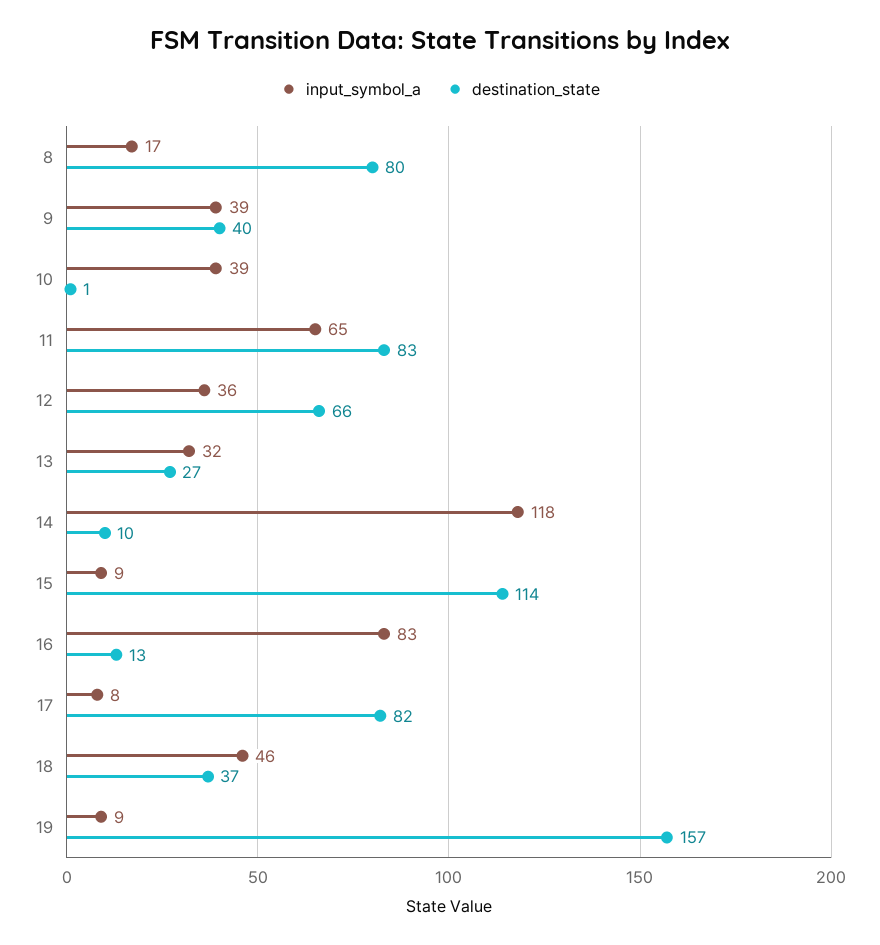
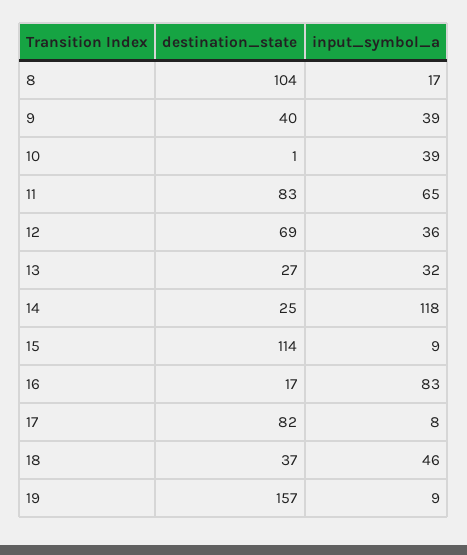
destination_state, 8: 80 -> 104
destination_state, 12: 66 -> 69
destination_state, 14: 10 -> 25
destination_state, 16: 13 -> 17

